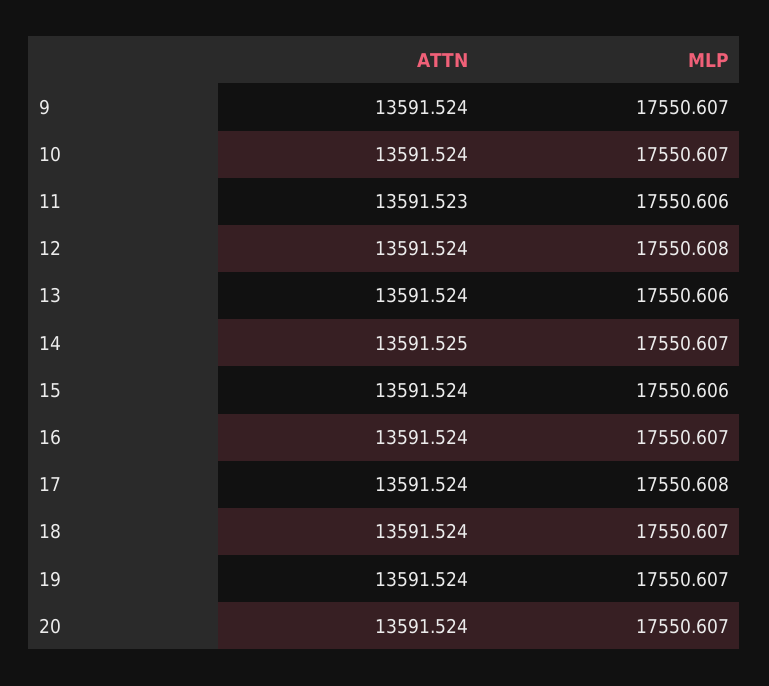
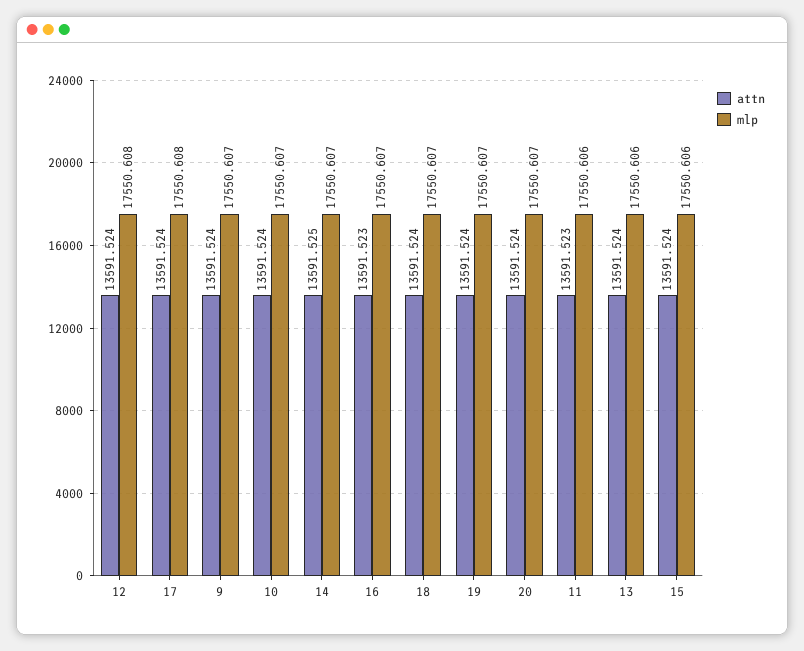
ATTN, 16: 13591.524 -> 13591.523

